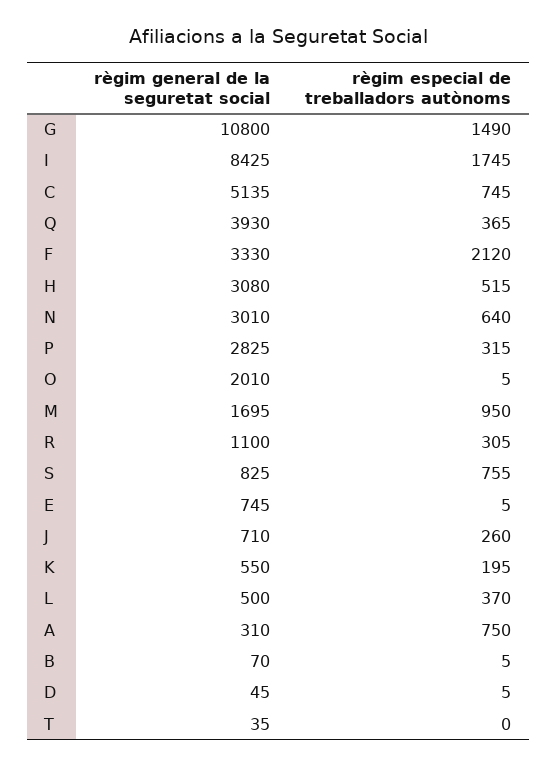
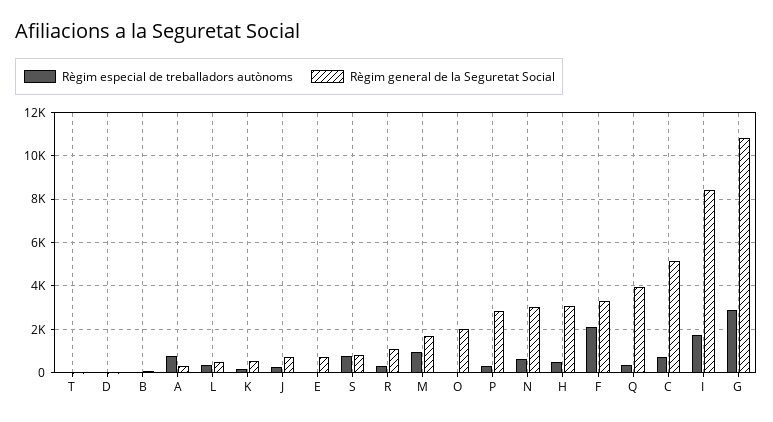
règim especial de treballadors autònoms, G: 1490 -> 3000

